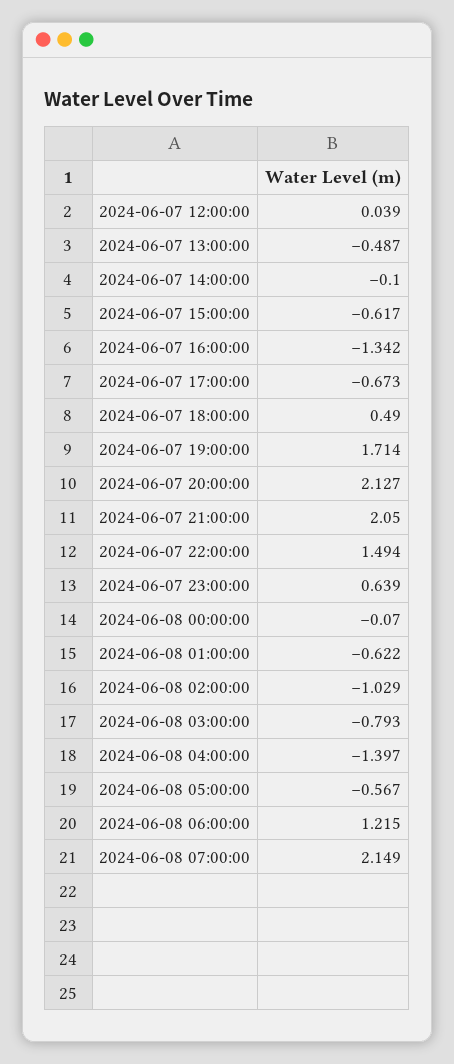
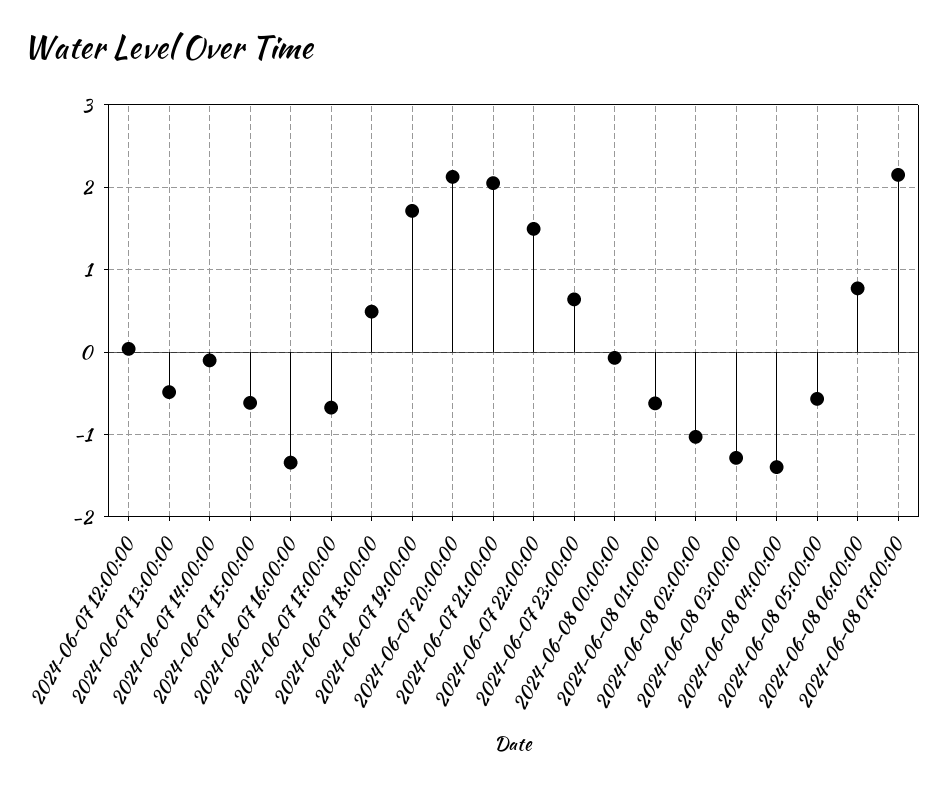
2024-06-08 03:00:00: -0.793 -> -1.3
2024-06-08 06:00:00: 1.215 -> 0.8

